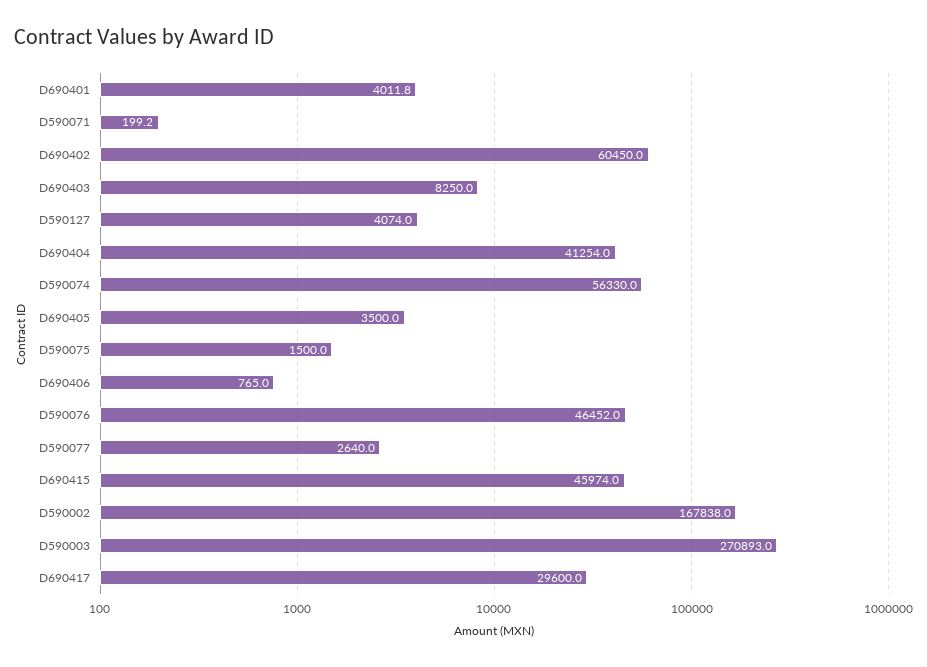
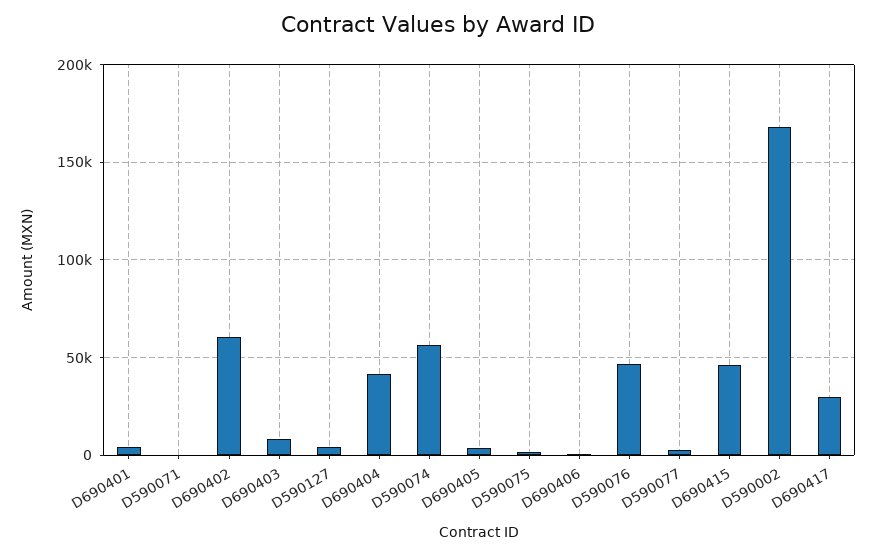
D590003: 270893 -> none

